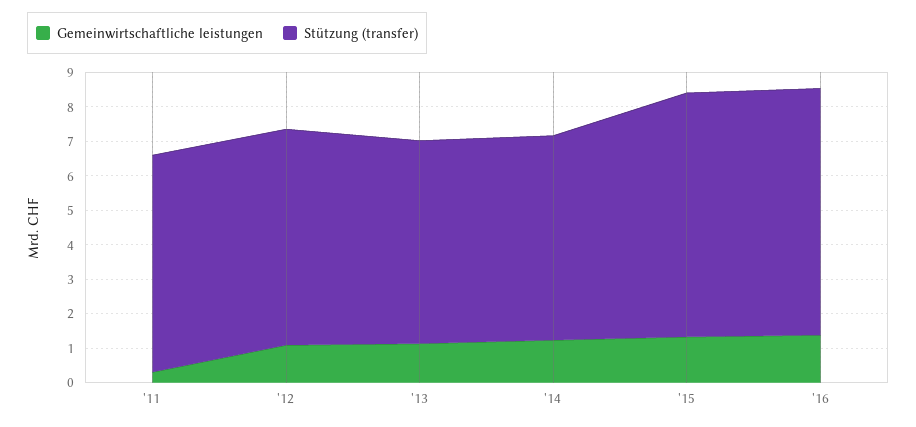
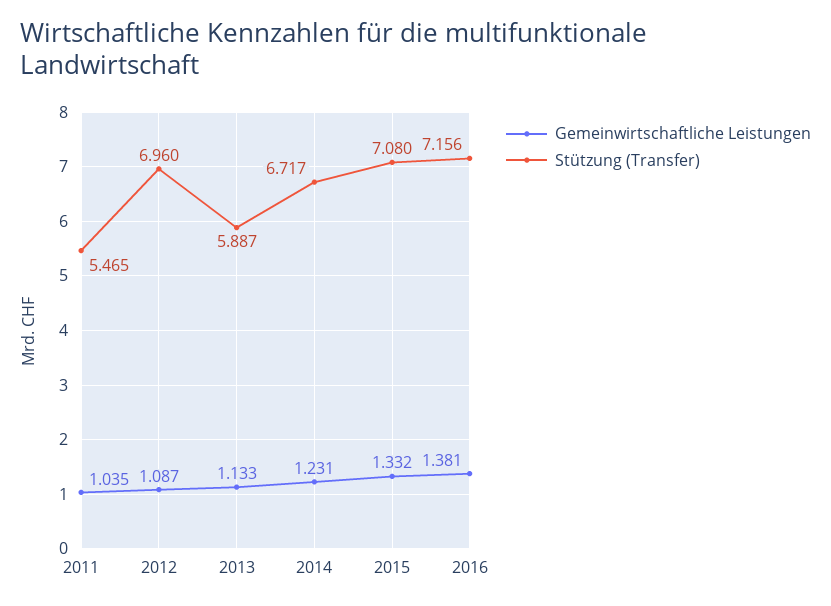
Gemeinwirtschaftliche leistungen, '11: 0.25 -> 1.035
Stützung (transfer), '11: 6.25 -> 5.465
Stützung (transfer), '12: 6.25 -> 6.96
Stützung (transfer), '14: 6 -> 6.717

